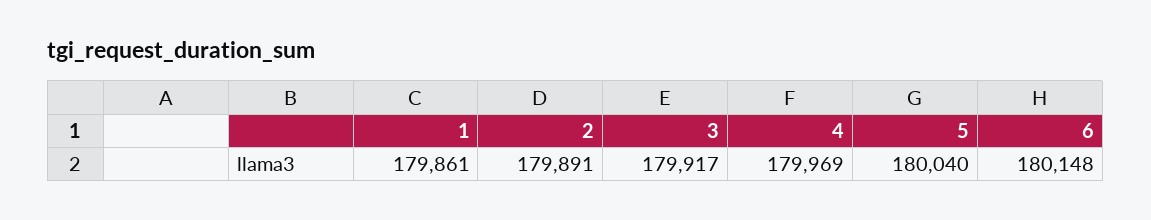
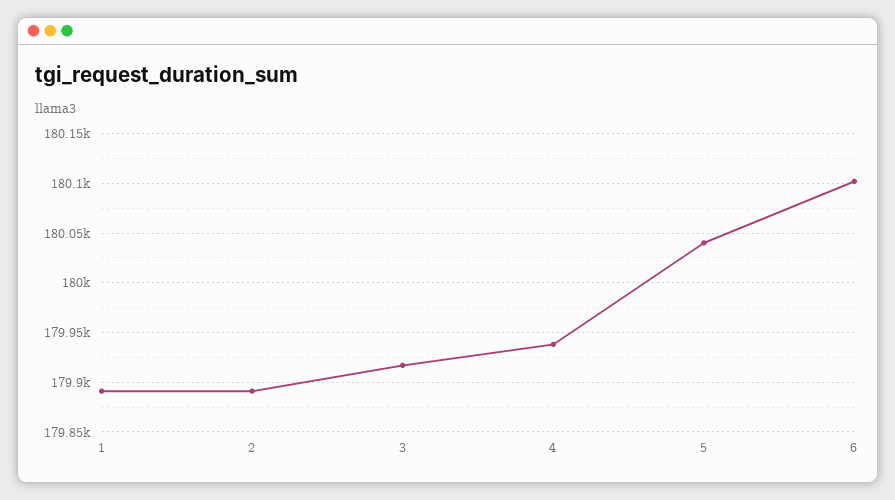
1: 179861 -> 179890
4: 179969 -> 179940
6: 180148 -> 180100

